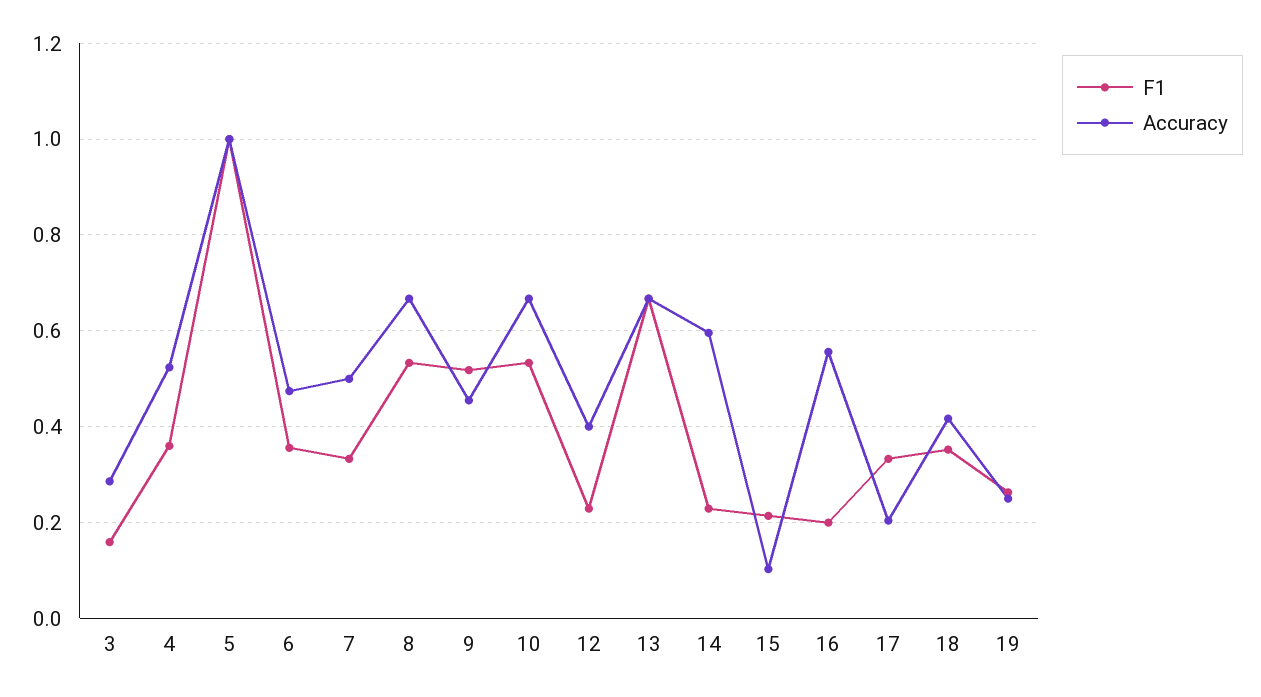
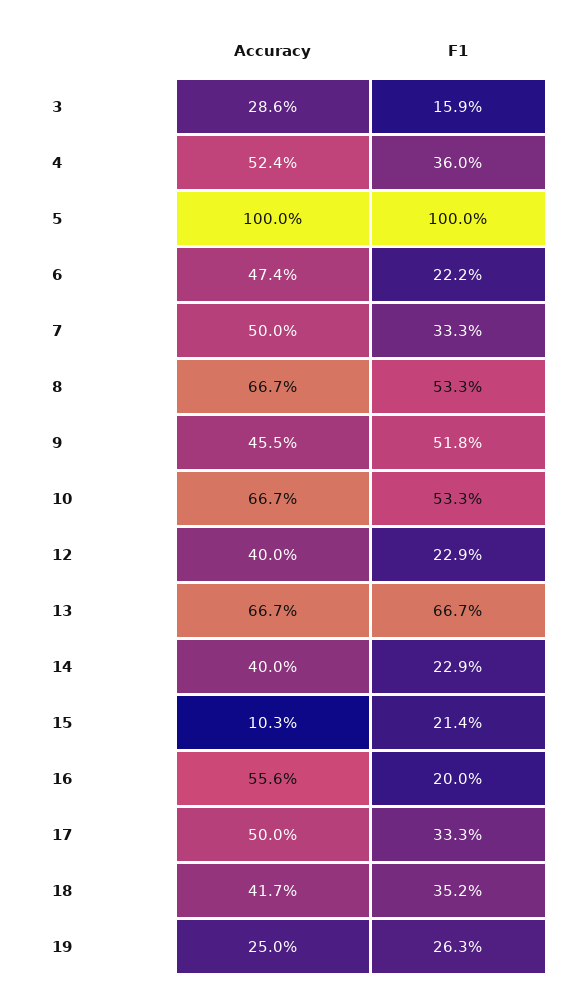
F1, 6: 0.36 -> 0.222
Accuracy, 14: 0.6 -> 0.4
Accuracy, 17: 0.2 -> 0.5

